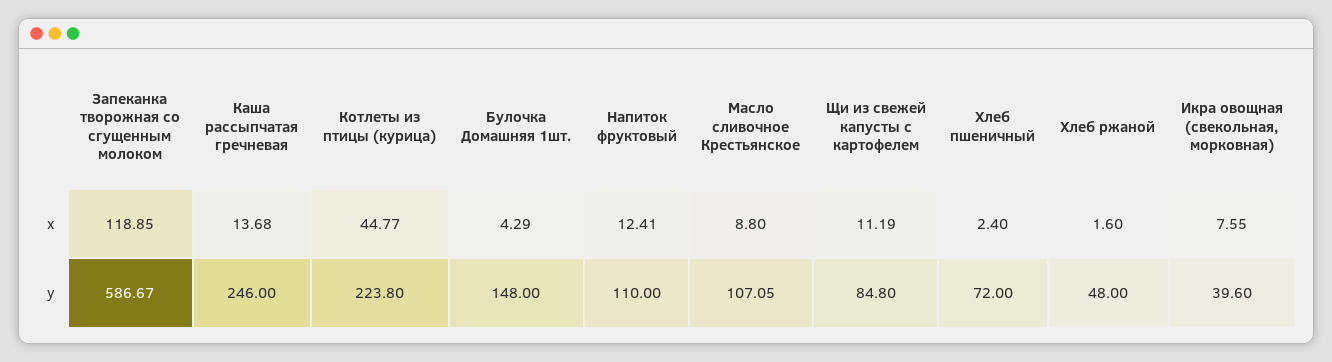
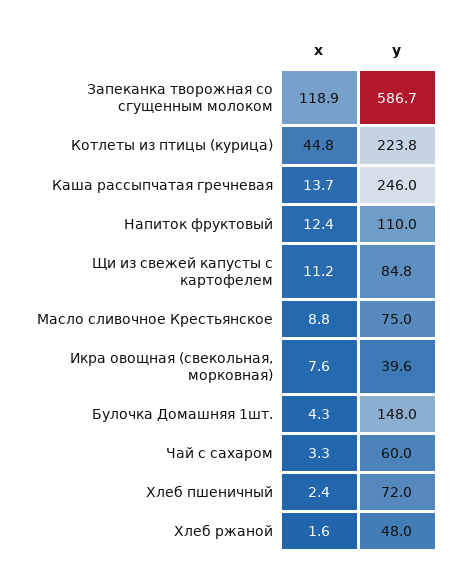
Масло сливочное Крестьянское, y: 107.05 -> 75
Чай с сахаром, x: none -> 3.3
Чай с сахаром, y: none -> 60

